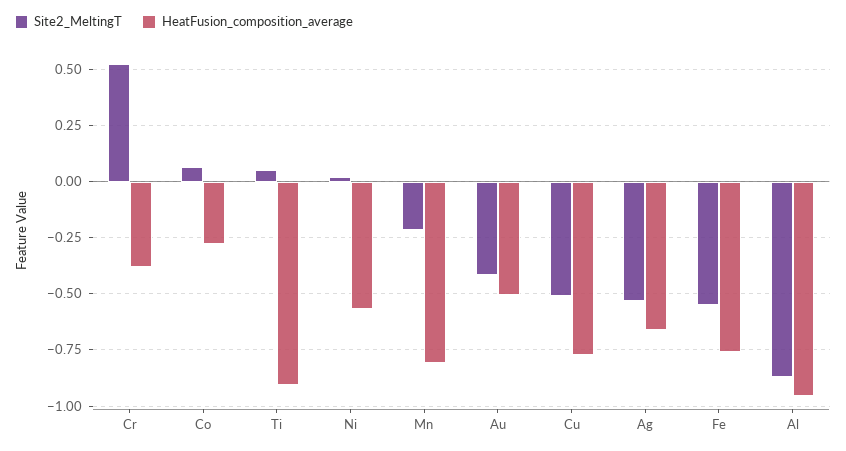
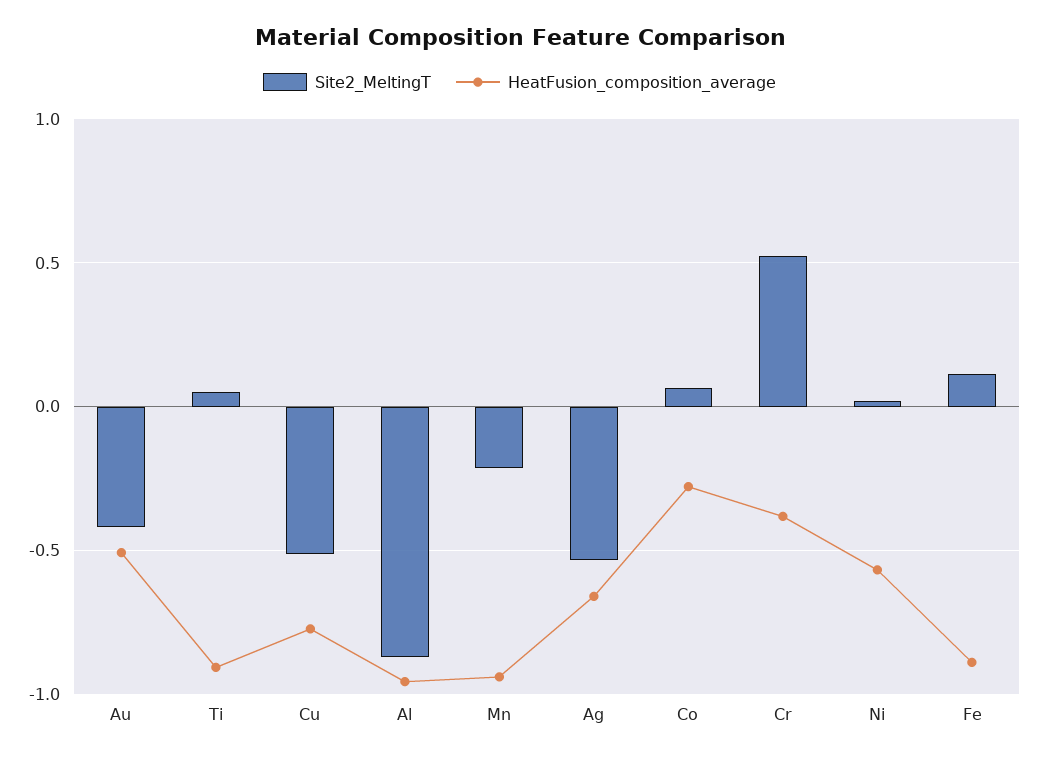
HeatFusion_composition_average, Mn: -0.8 -> -0.95
Site2_MeltingT, Fe: -0.55 -> 0.1
HeatFusion_composition_average, Fe: -0.75 -> -0.9

